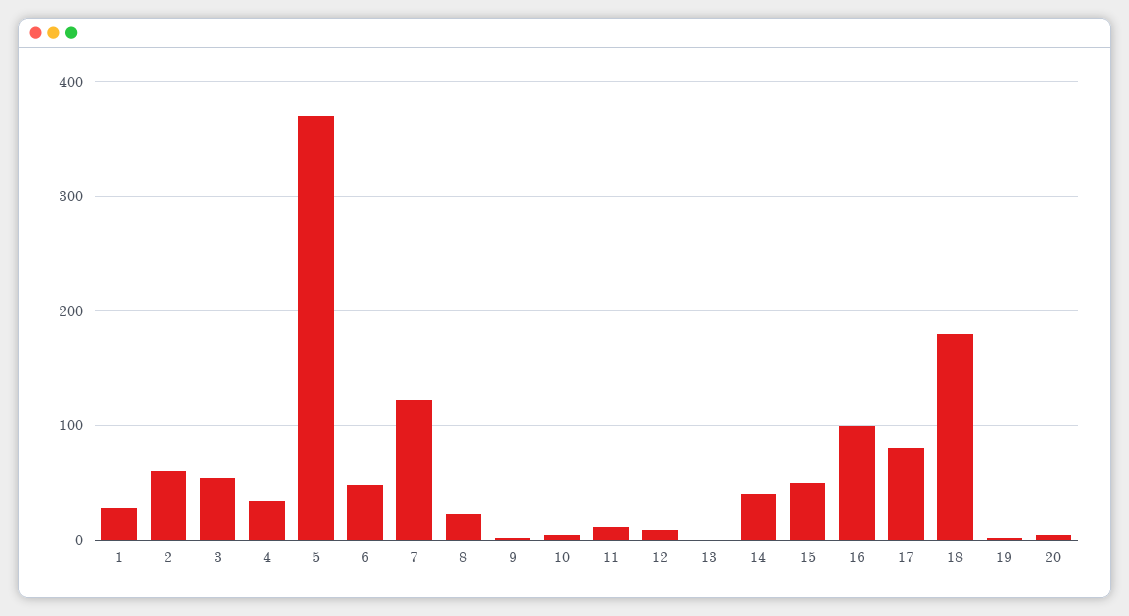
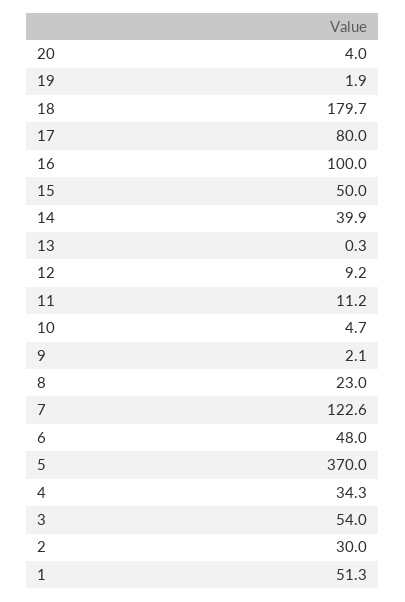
1: 30 -> 51.3
2: 60 -> 30

